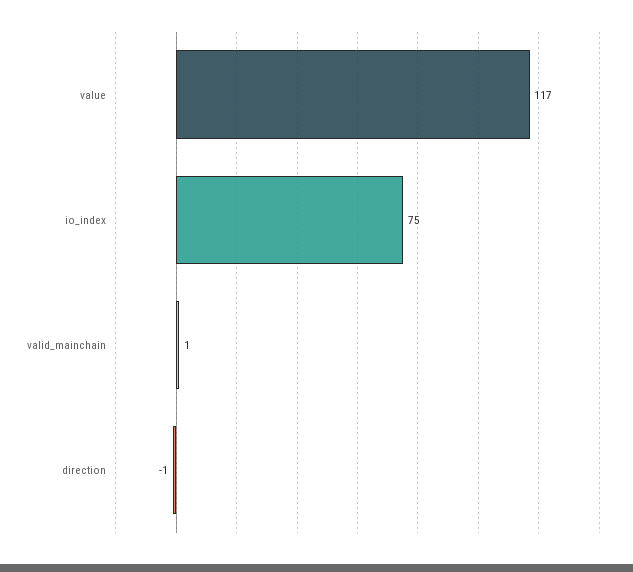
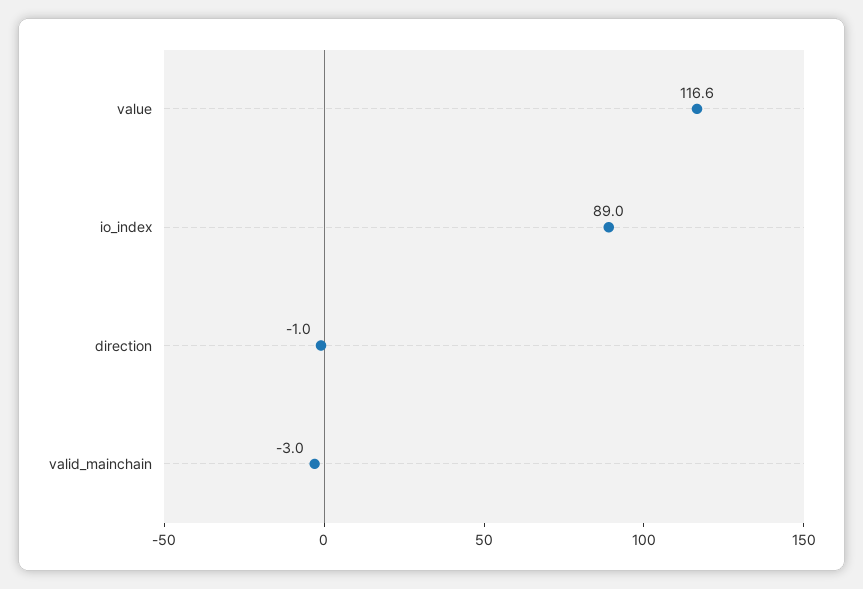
io_index: 75 -> 89
valid_mainchain: 1 -> -3

